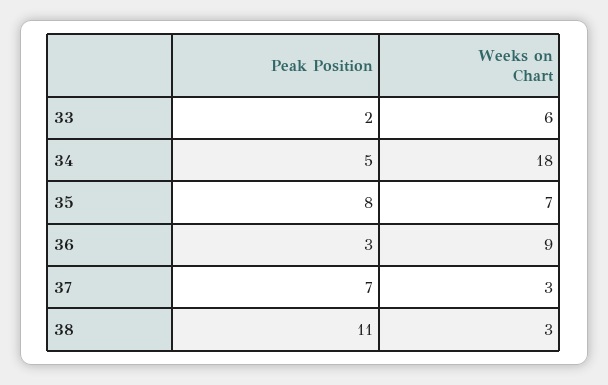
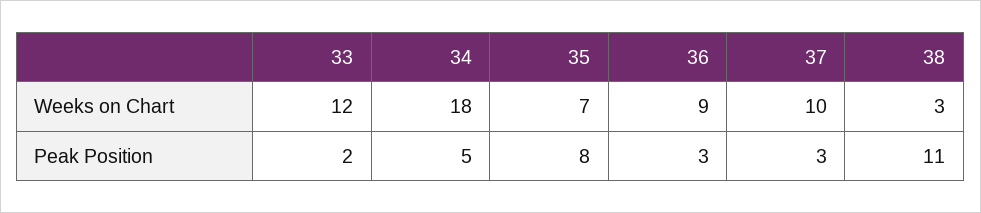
Weeks on Chart, 33: 6 -> 12
Peak Position, 37: 7 -> 3
Weeks on Chart, 37: 3 -> 10

